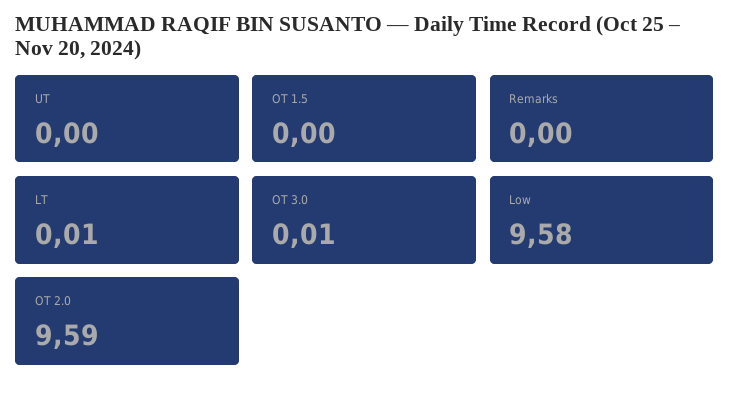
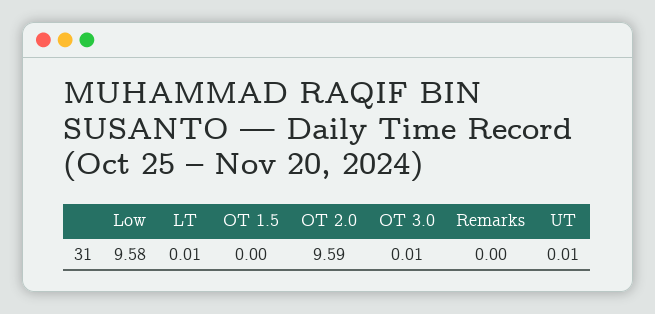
UT: 0 -> 0.01

